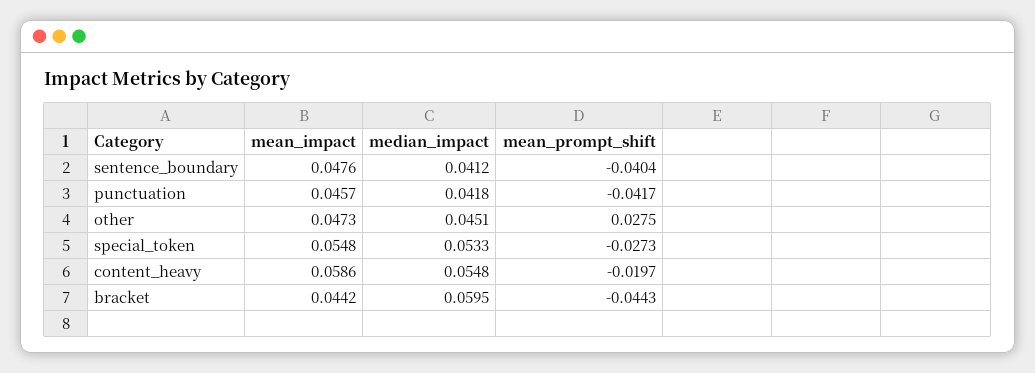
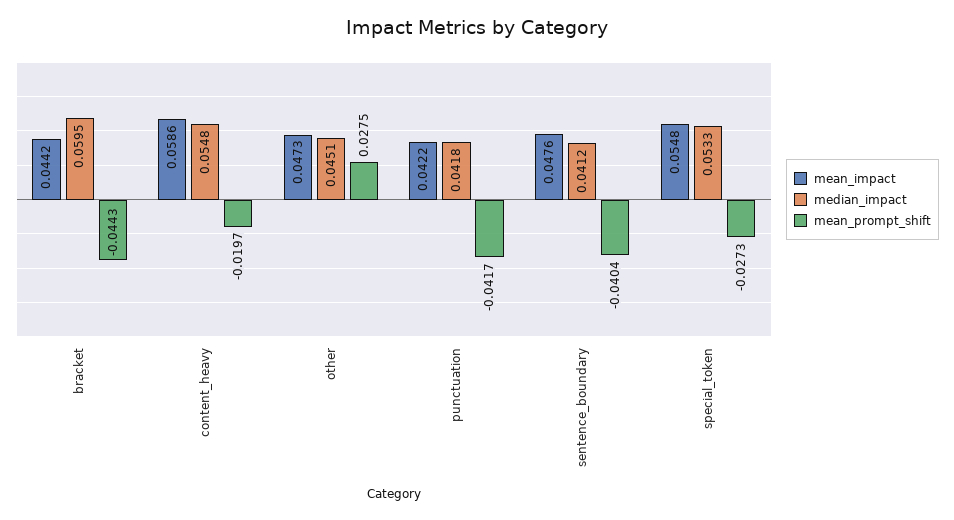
mean_impact, punctuation: 0.0457 -> 0.0422

